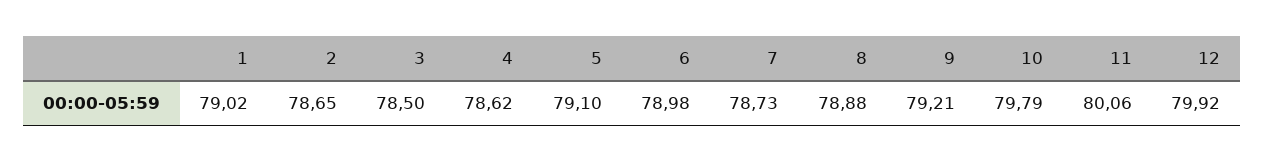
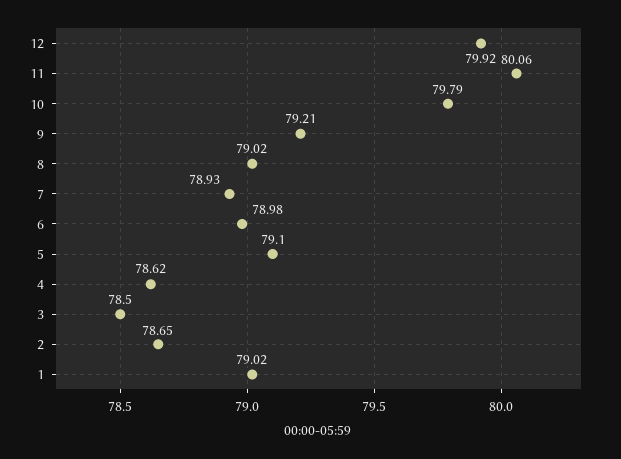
7: 78.73 -> 78.93
8: 78.88 -> 79.02

